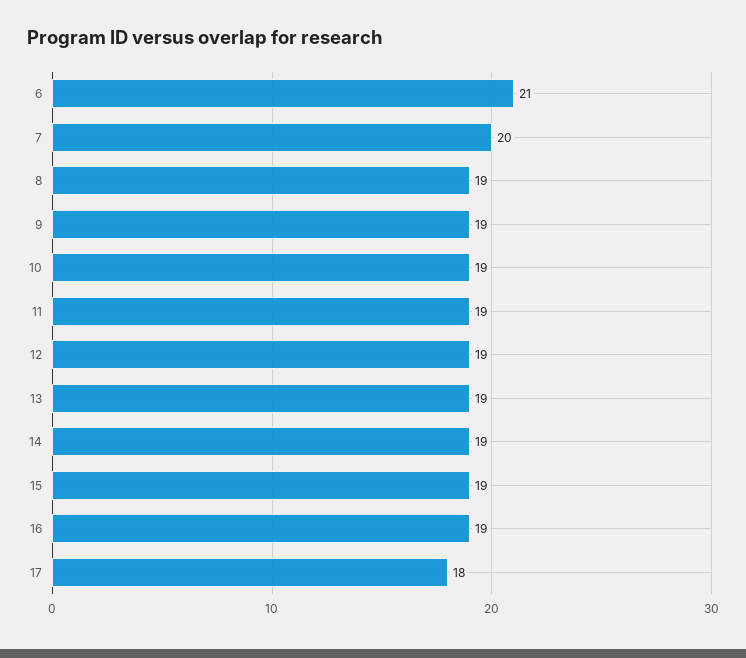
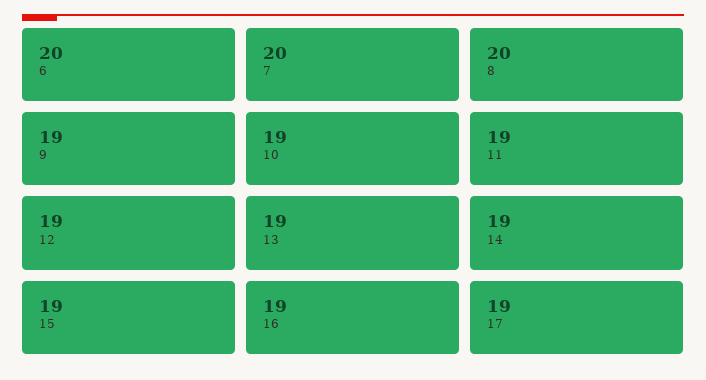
6: 21 -> 20
8: 19 -> 20
17: 18 -> 19

